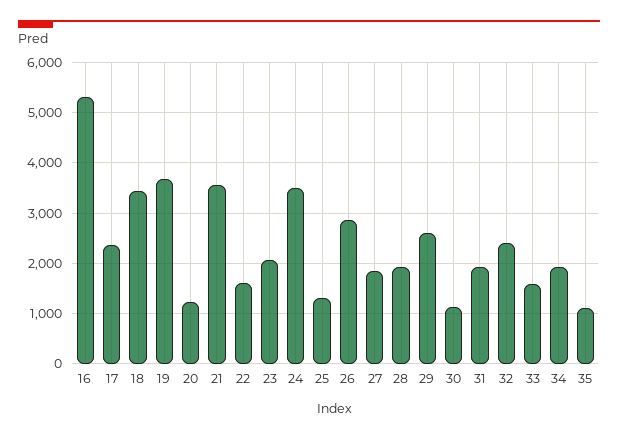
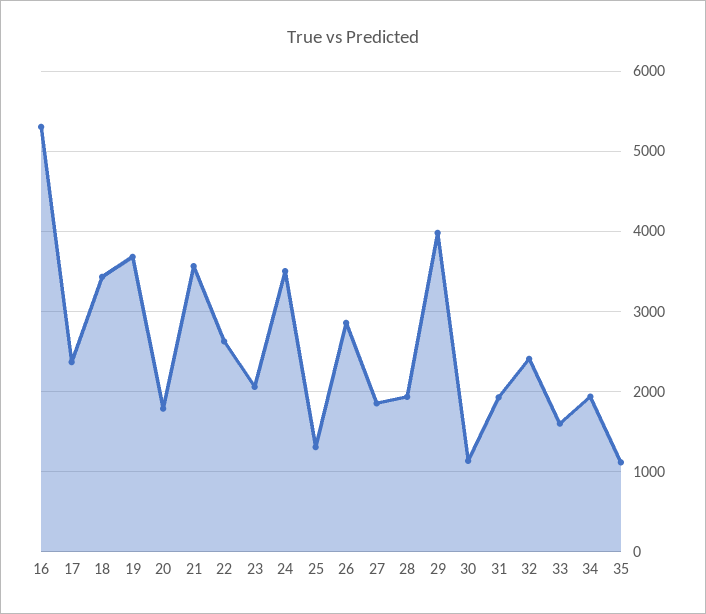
20: 1200 -> 1800
22: 1600 -> 2600
29: 2600 -> 4000

